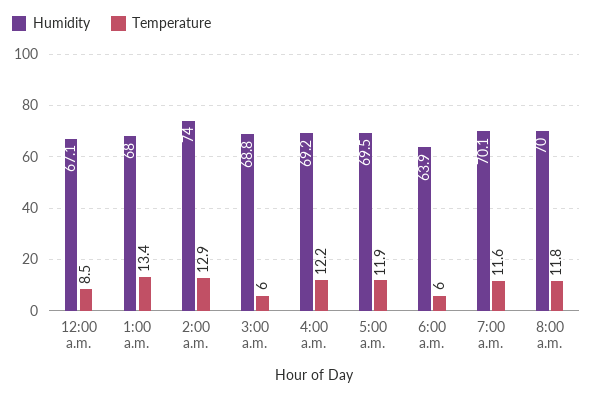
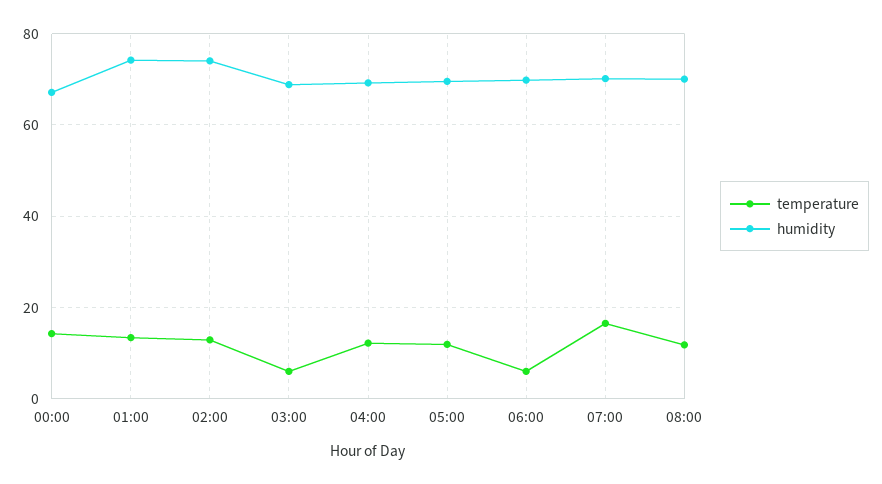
Temperature, 12:00 a.m.: 8.5 -> 14
Humidity, 1:00 a.m.: 68 -> 74
Humidity, 6:00 a.m.: 63.9 -> 70
Temperature, 7:00 a.m.: 11.6 -> 16

